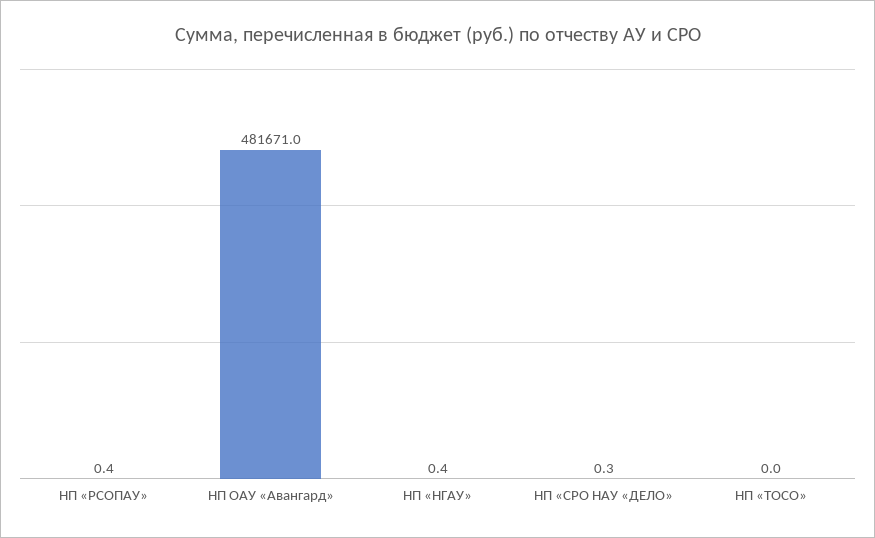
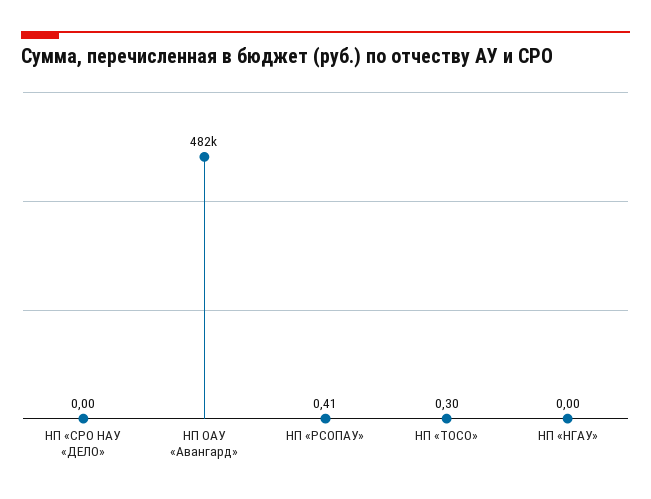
НП «НГАУ»: 0.4 -> 0
НП «СРО НАУ «ДЕЛО»: 0.3 -> 0
НП «ТОСО»: 0 -> 0.3

